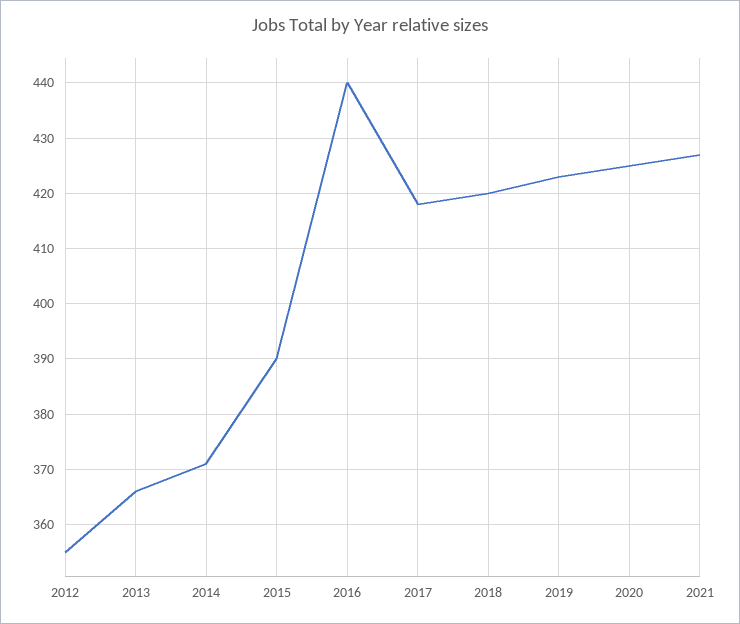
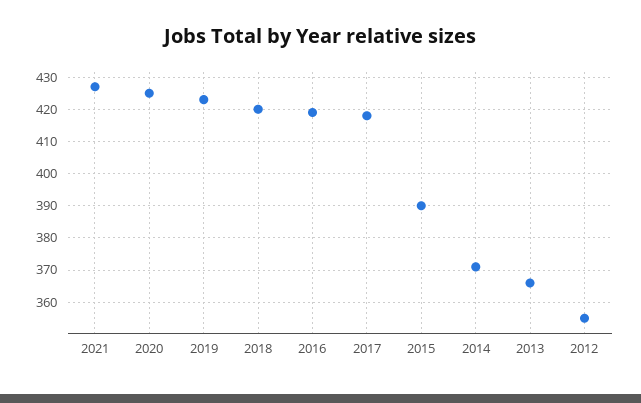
2016: 440 -> 420

